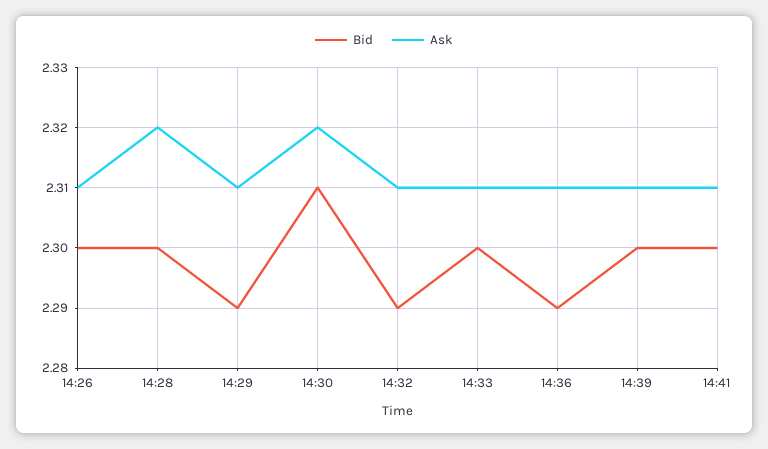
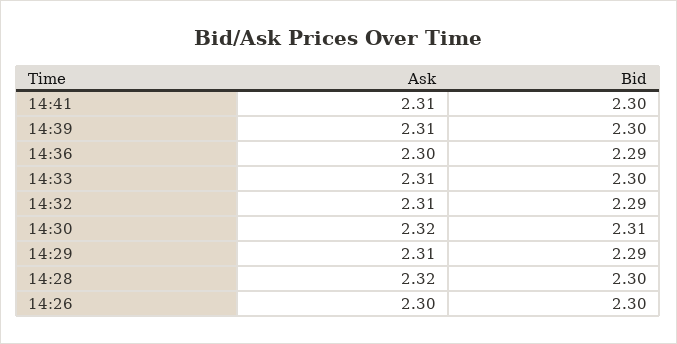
Ask, 14:26: 2.31 -> 2.3
Ask, 14:36: 2.31 -> 2.3

